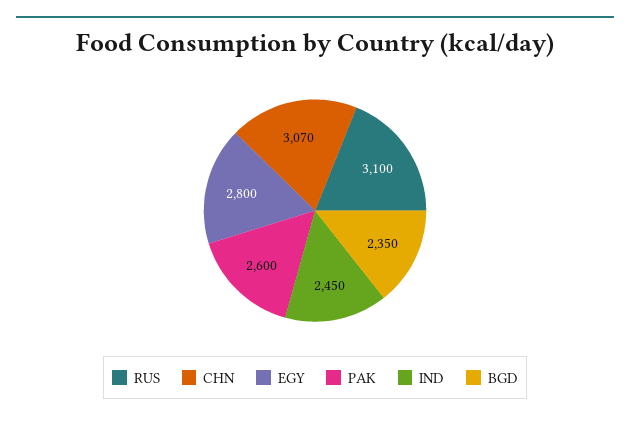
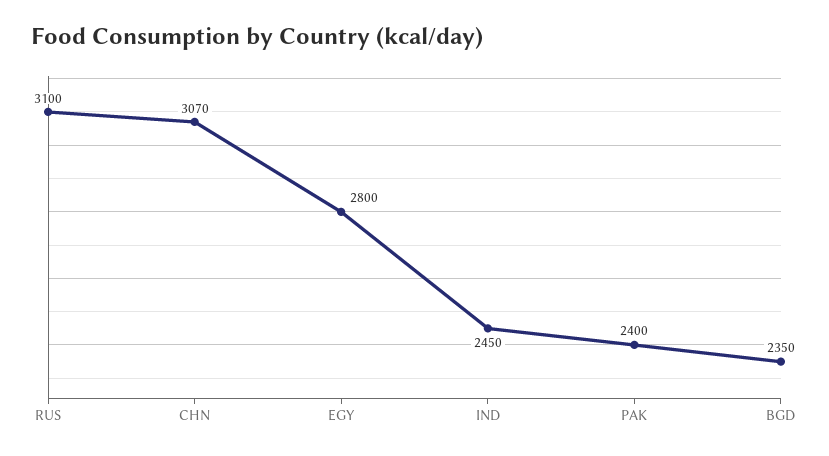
PAK: 2600 -> 2400

